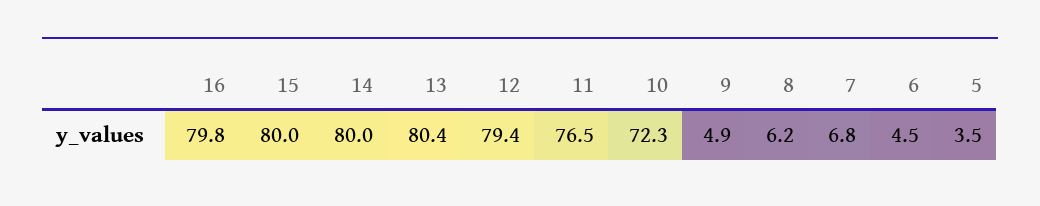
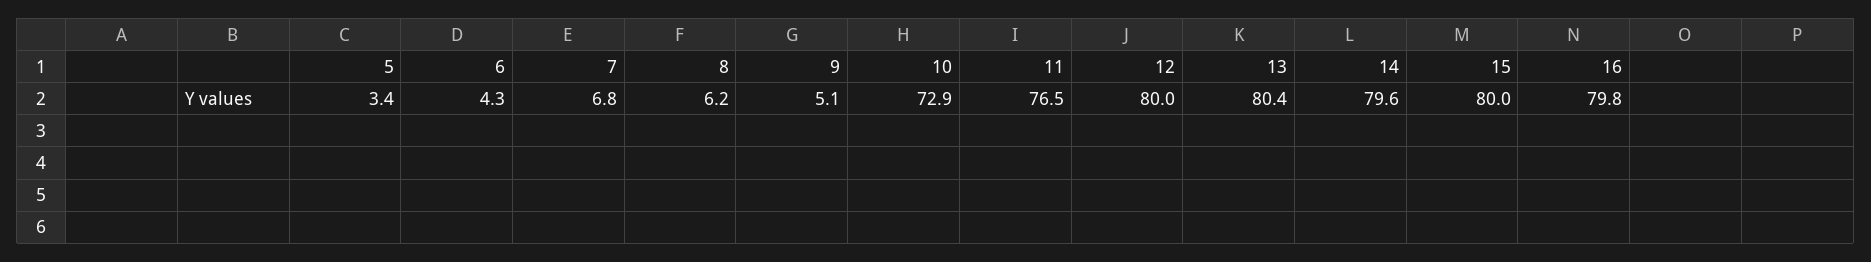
14: 80 -> 79.6
12: 79.4 -> 80
10: 72.3 -> 72.9
9: 4.9 -> 5.1
6: 4.5 -> 4.3
5: 3.5 -> 3.4

